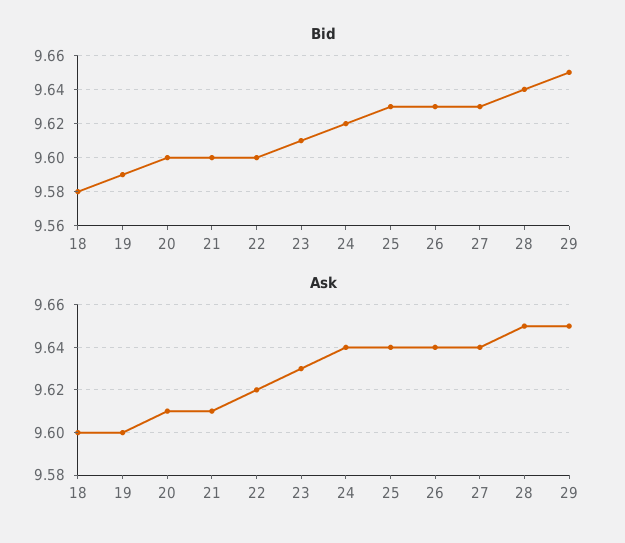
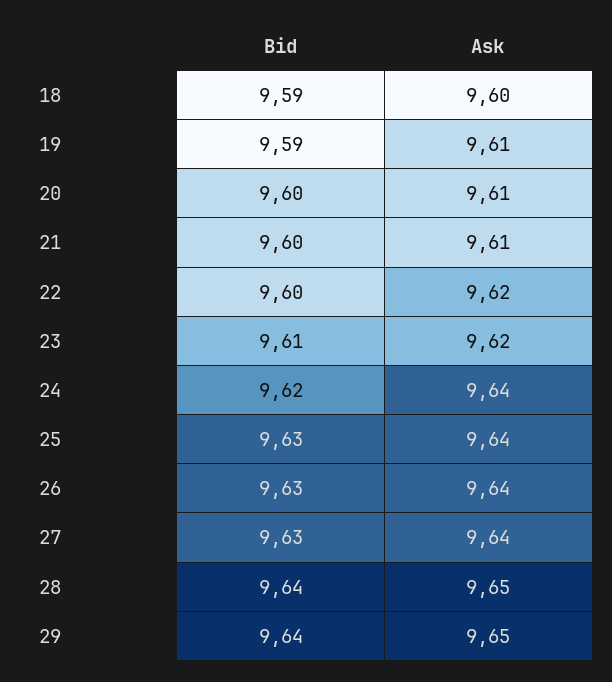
Bid, 18: 9.58 -> 9.59
Bid, 29: 9.65 -> 9.64
Ask, 19: 9.6 -> 9.61
Ask, 23: 9.63 -> 9.62

